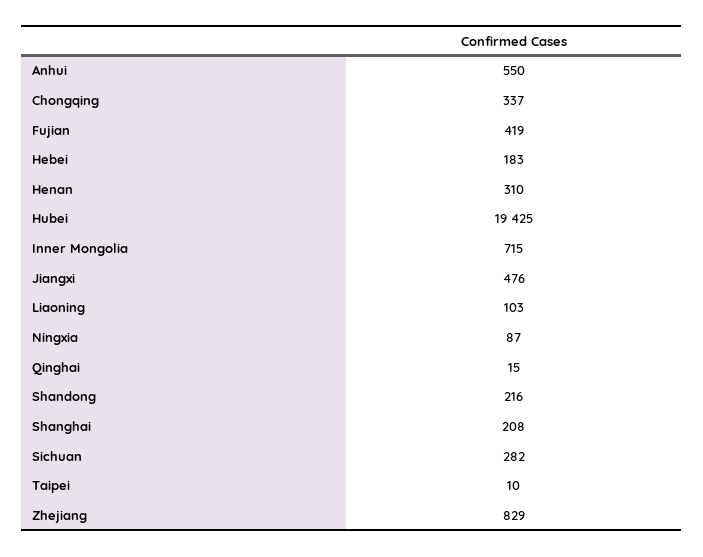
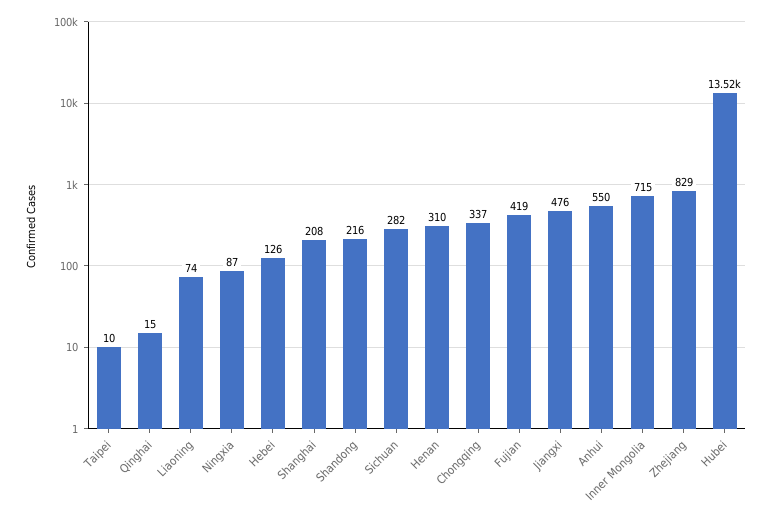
Hebei: 183 -> 126
Hubei: 19425 -> 13520
Liaoning: 103 -> 74

